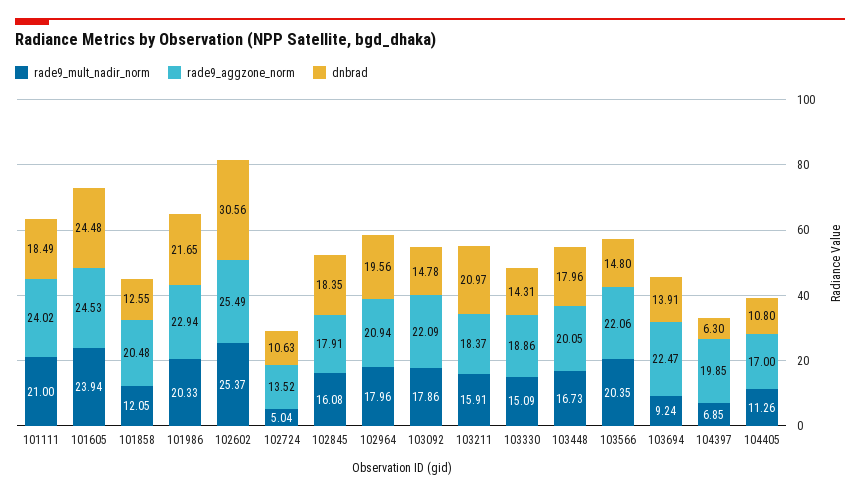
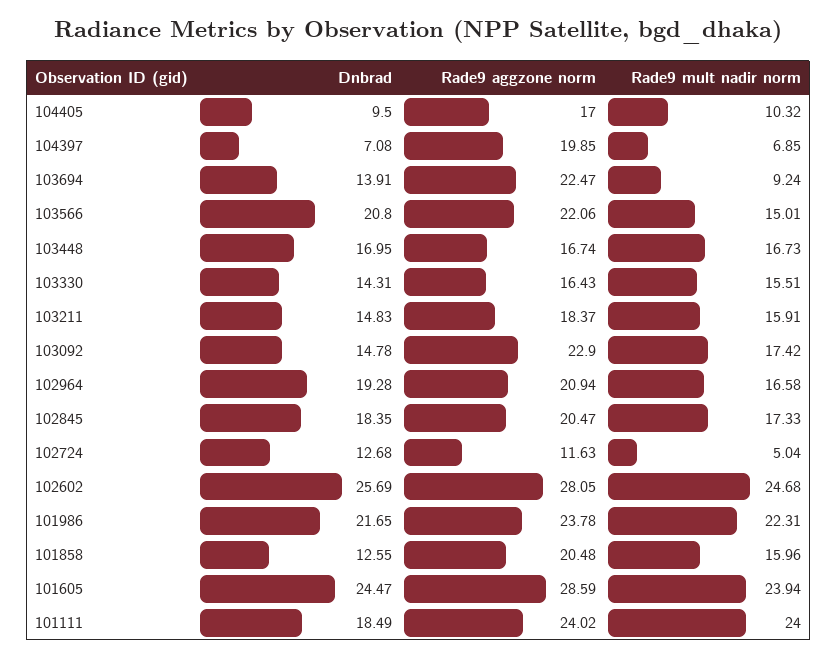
rade9_mult_nadir_norm, 101111: 21 -> 24
rade9_aggzone_norm, 101605: 24.53 -> 28.59
dnbrad, 101605: 24.48 -> 24.47
rade9_mult_nadir_norm, 101858: 12.05 -> 15.96
rade9_mult_nadir_norm, 101986: 20.33 -> 22.31
rade9_aggzone_norm, 101986: 22.94 -> 23.78
rade9_mult_nadir_norm, 102602: 25.37 -> 24.68
rade9_aggzone_norm, 102602: 25.49 -> 28.05
dnbrad, 102602: 30.56 -> 25.69
rade9_aggzone_norm, 102724: 13.52 -> 11.63
dnbrad, 102724: 10.63 -> 12.68
rade9_mult_nadir_norm, 102845: 16.08 -> 17.33
rade9_aggzone_norm, 102845: 17.91 -> 20.47
rade9_mult_nadir_norm, 102964: 17.96 -> 16.58
dnbrad, 102964: 19.56 -> 19.28
rade9_mult_nadir_norm, 103092: 17.86 -> 17.42
rade9_aggzone_norm, 103092: 22.09 -> 22.9
dnbrad, 103211: 20.97 -> 14.83
rade9_mult_nadir_norm, 103330: 15.09 -> 15.51
rade9_aggzone_norm, 103330: 18.86 -> 16.43
rade9_aggzone_norm, 103448: 20.05 -> 16.74
dnbrad, 103448: 17.96 -> 16.95
rade9_mult_nadir_norm, 103566: 20.35 -> 15.01
dnbrad, 103566: 14.8 -> 20.8
dnbrad, 104397: 6.3 -> 7.08
rade9_mult_nadir_norm, 104405: 11.26 -> 10.32
dnbrad, 104405: 10.8 -> 9.5

